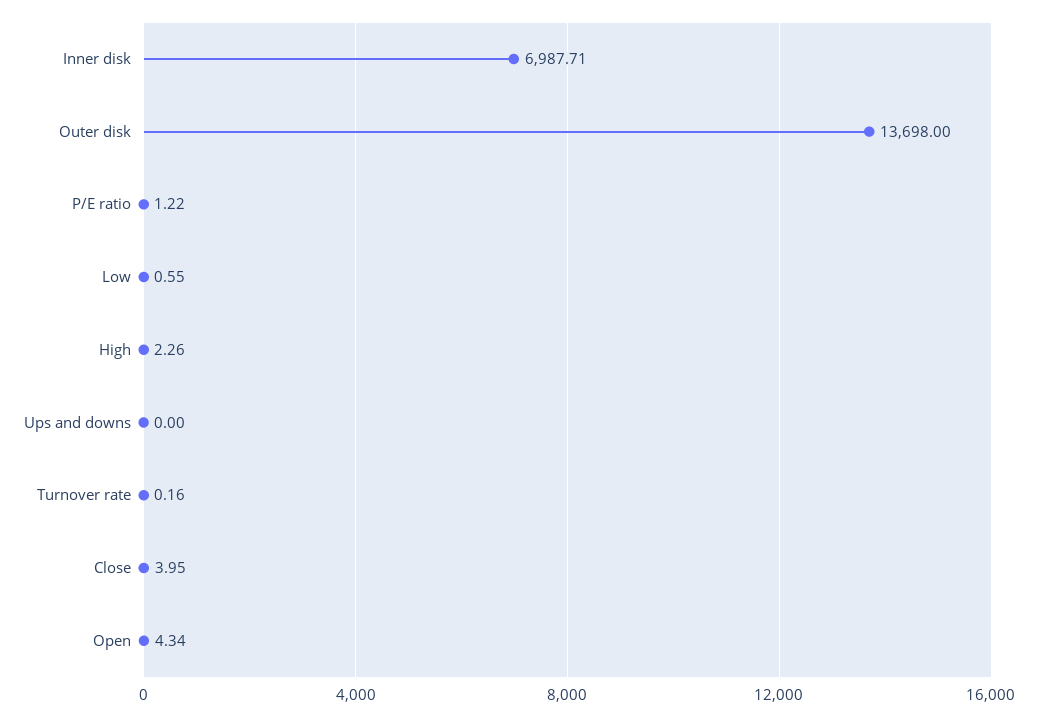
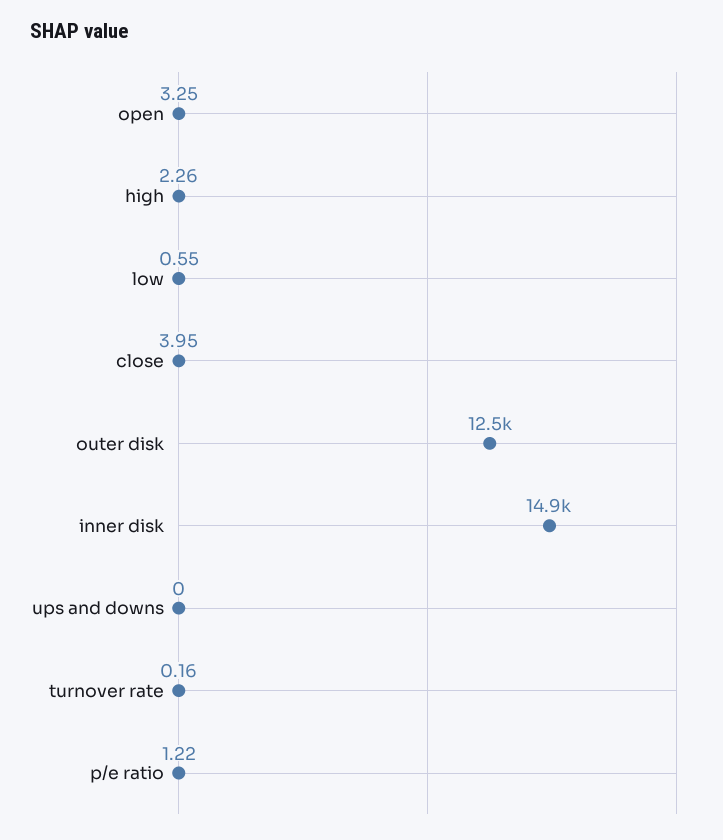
Inner disk: 6987.71 -> 14900
Outer disk: 13698 -> 12500
Open: 4.34 -> 3.25

